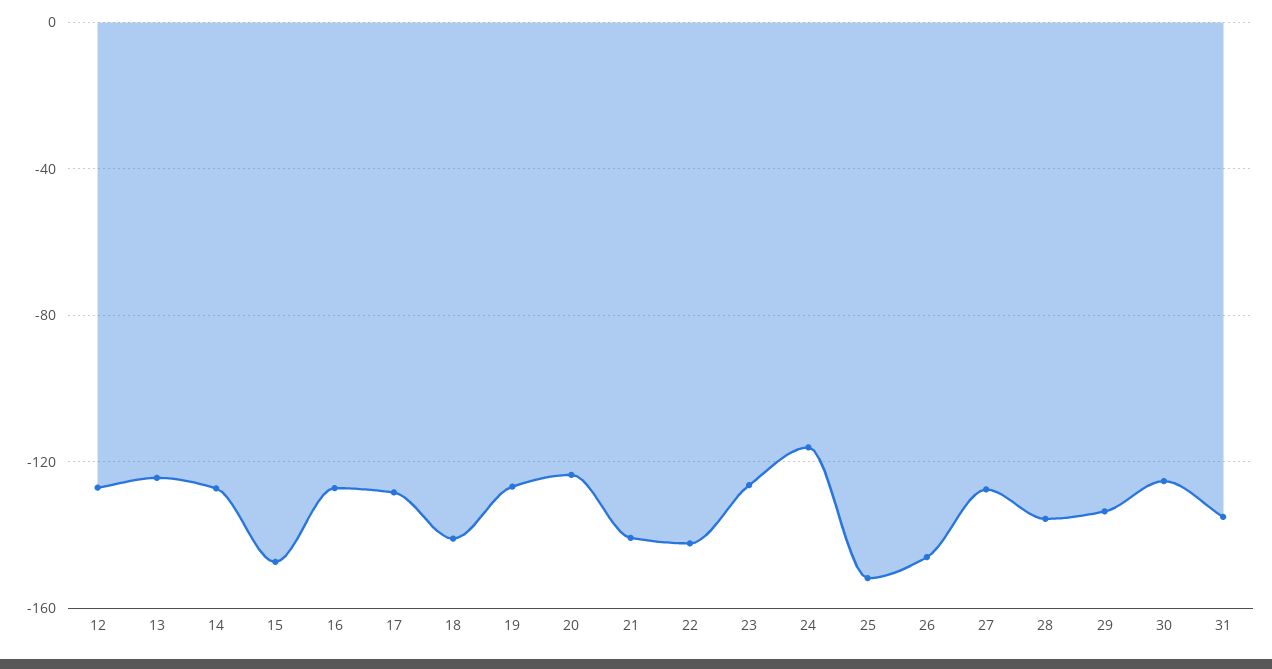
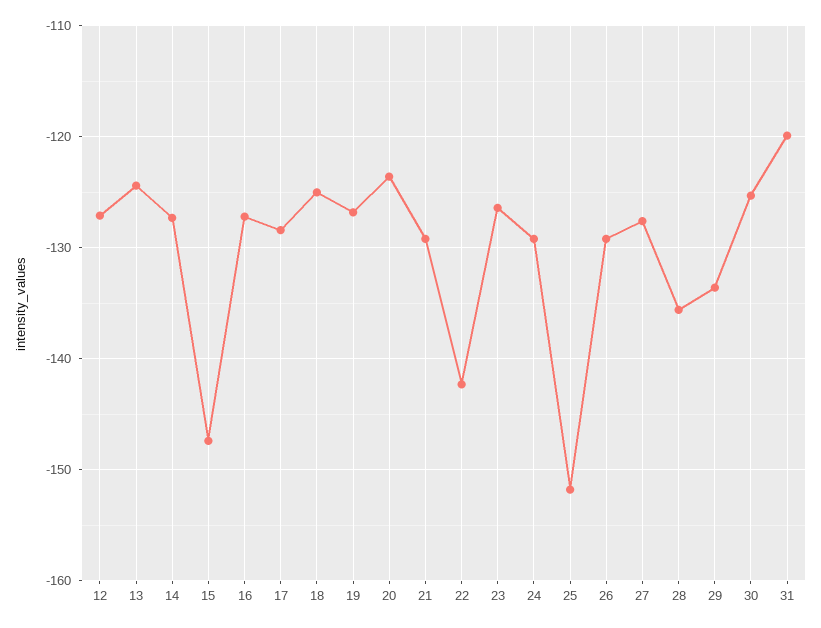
18: -140 -> -125
21: -140 -> -129
24: -115 -> -129
26: -145 -> -129
31: -135 -> -120

